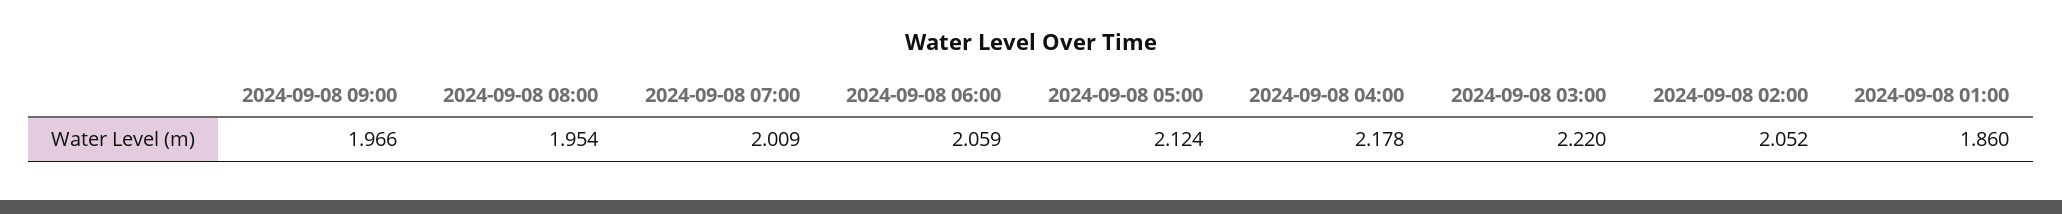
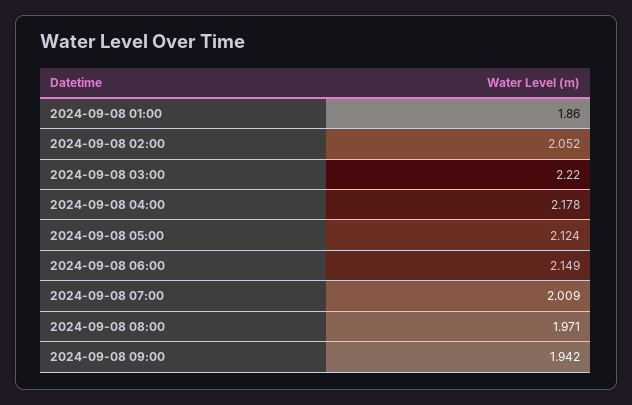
2024-09-08 09:00: 1.966 -> 1.942
2024-09-08 08:00: 1.954 -> 1.971
2024-09-08 06:00: 2.059 -> 2.149

